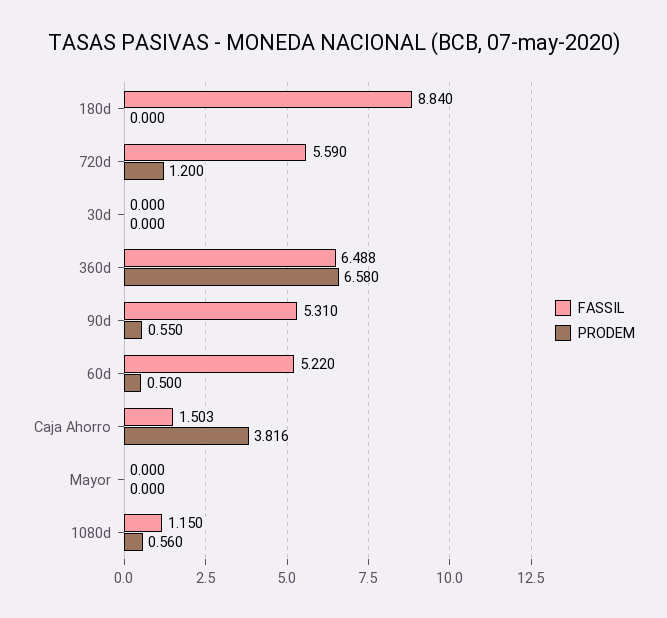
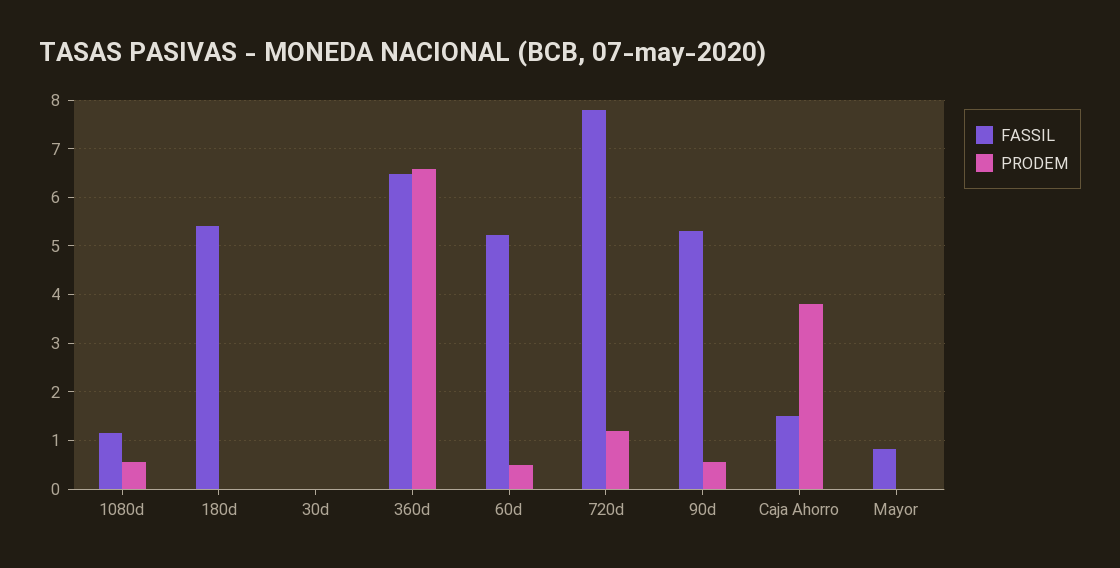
FASSIL, 180d: 8.84 -> 5.4
FASSIL, 720d: 5.59 -> 7.8
FASSIL, Mayor: 0 -> 0.8

